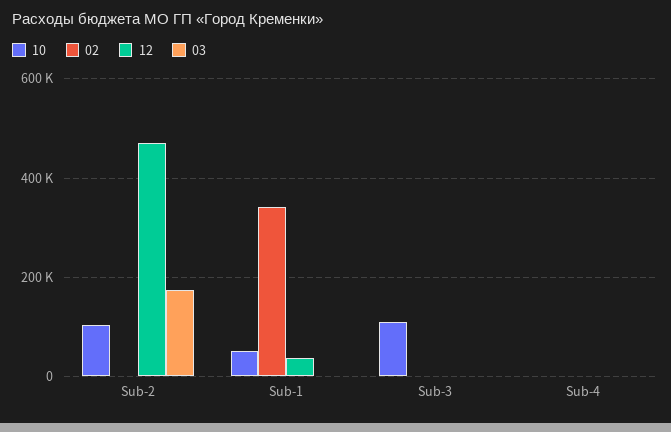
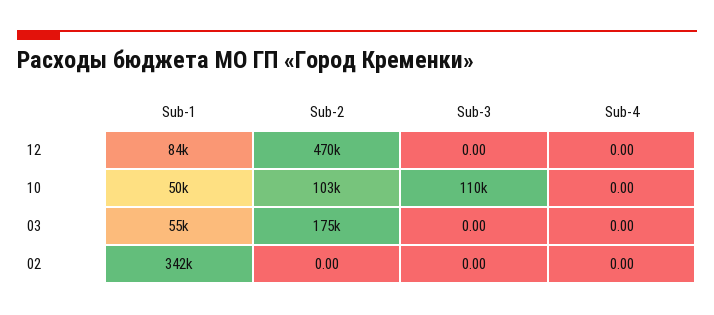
12, Sub-1: 40000 -> 84000
03, Sub-1: 0 -> 55000

